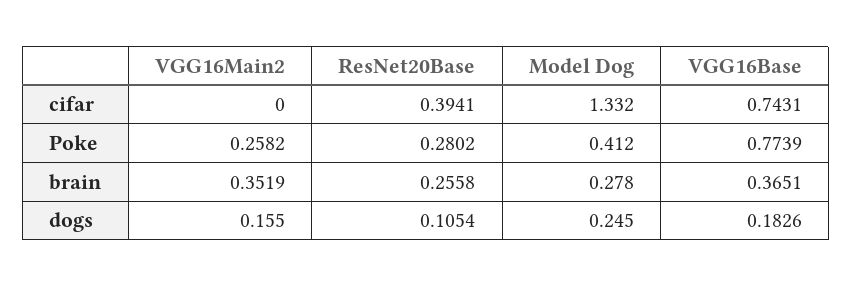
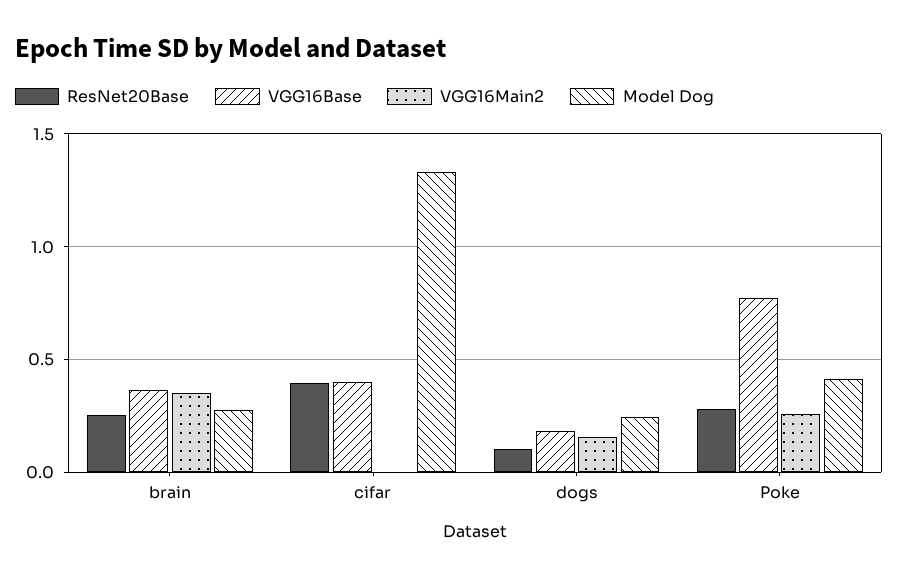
VGG16Base, cifar: 0.7431 -> 0.4

